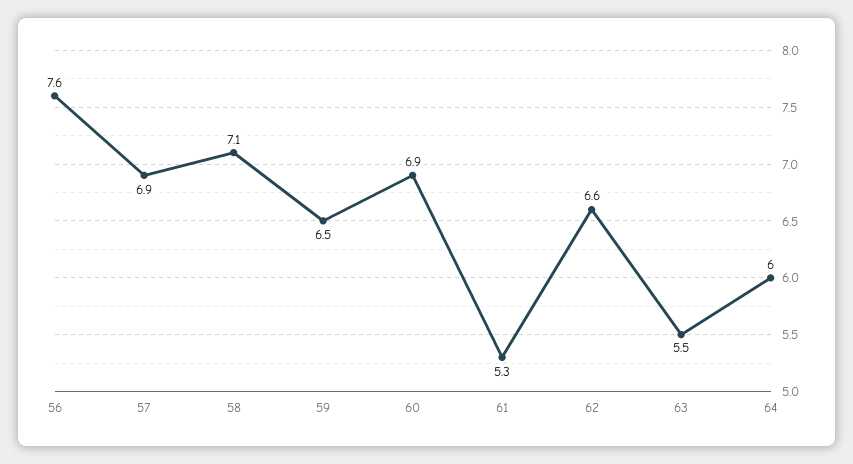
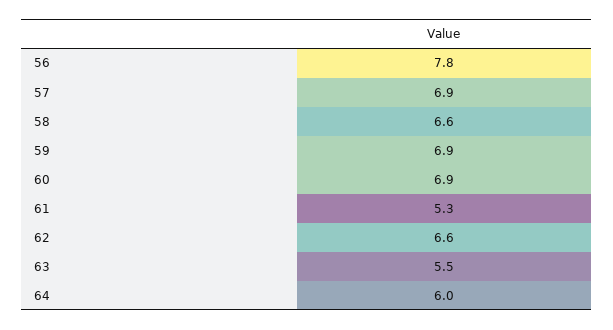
56: 7.6 -> 7.8
58: 7.1 -> 6.6
59: 6.5 -> 6.9

